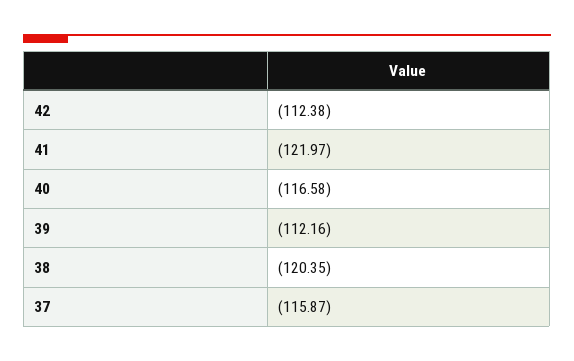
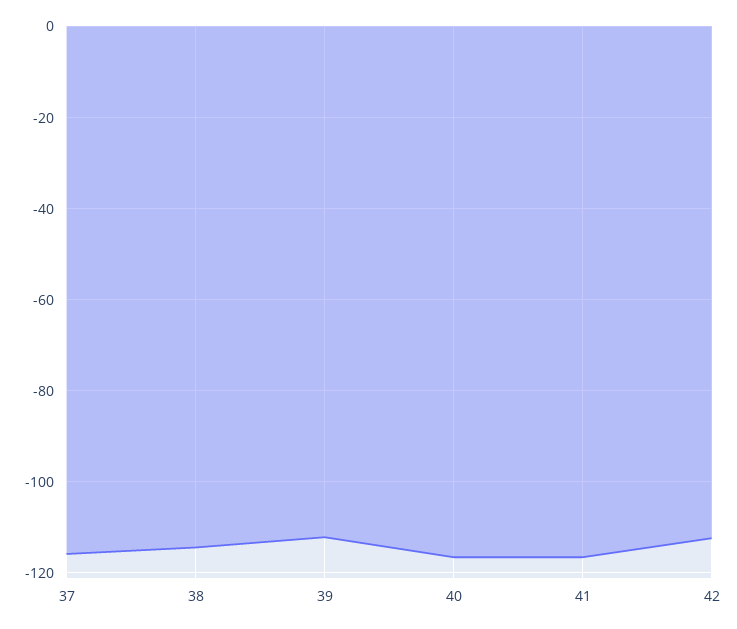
41: -121.97 -> -116
38: -120.35 -> -114

